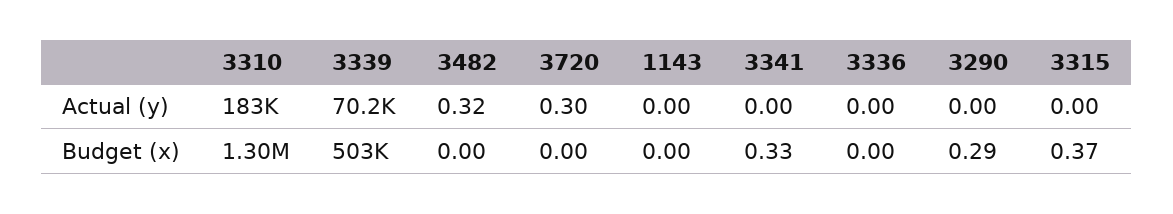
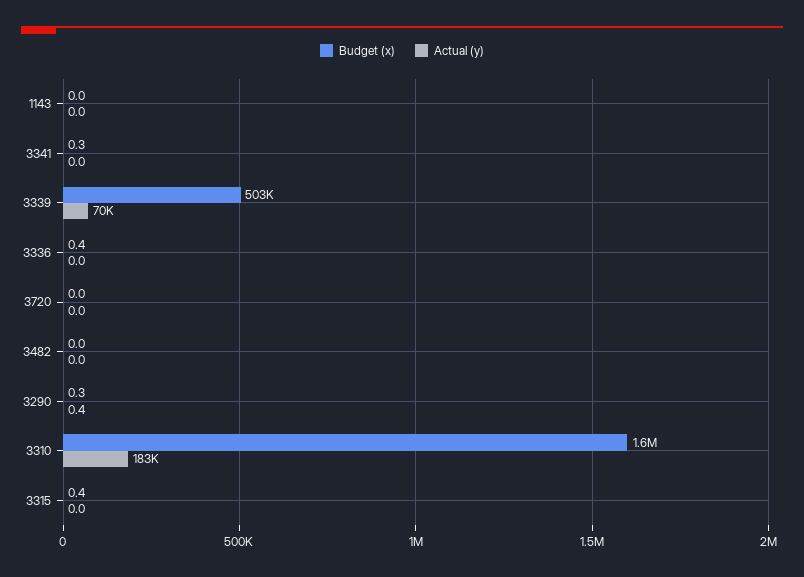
Actual (y), 3482: 0.32 -> 0
Actual (y), 3720: 0.3 -> 0
Actual (y), 3290: 0 -> 0.4
Budget (x), 3310: 1300000 -> 1600000
Budget (x), 3336: 0 -> 0.4

